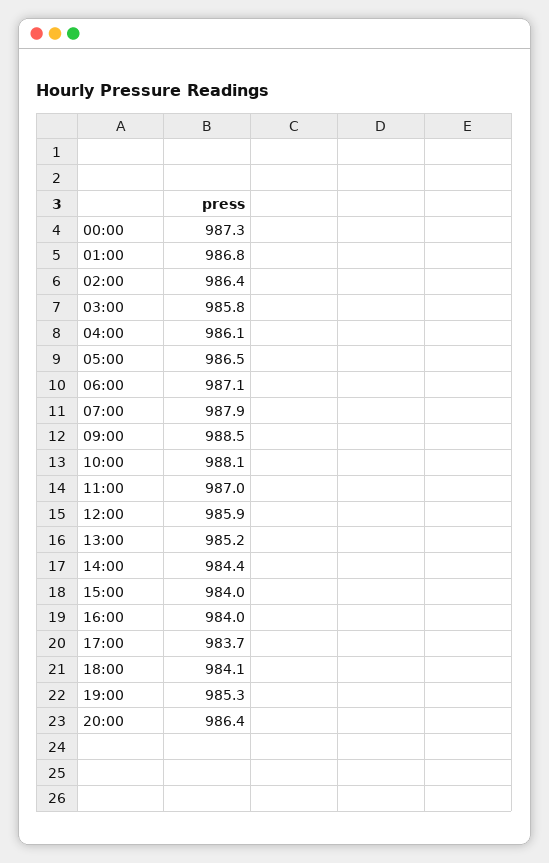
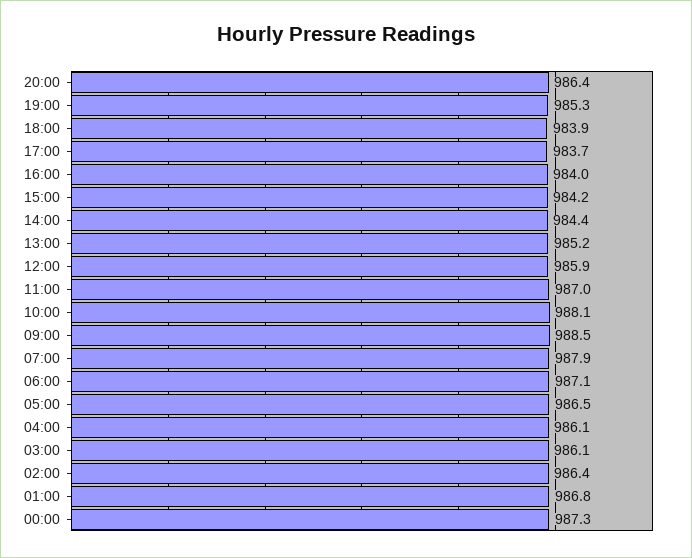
03:00: 985.8 -> 986.1
15:00: 984 -> 984.2
18:00: 984.1 -> 983.9

